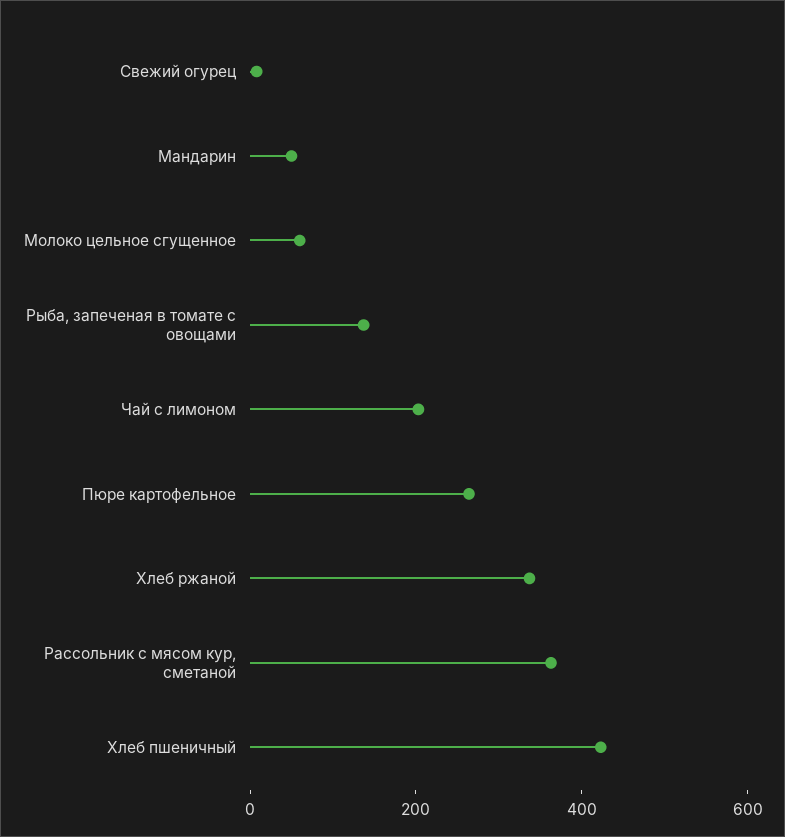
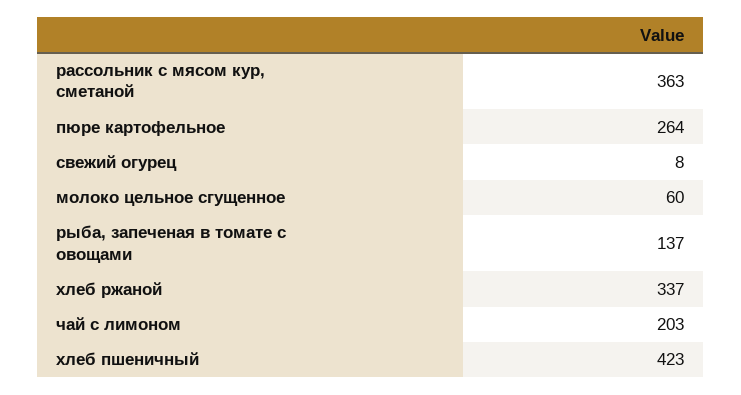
Мандарин: 50 -> none

